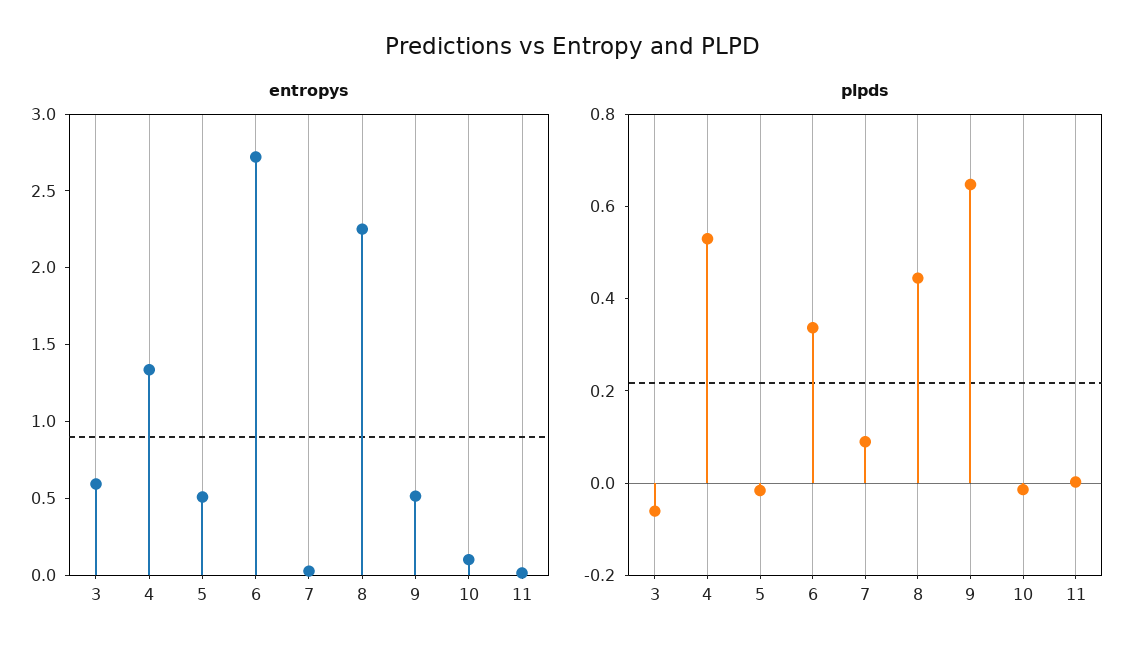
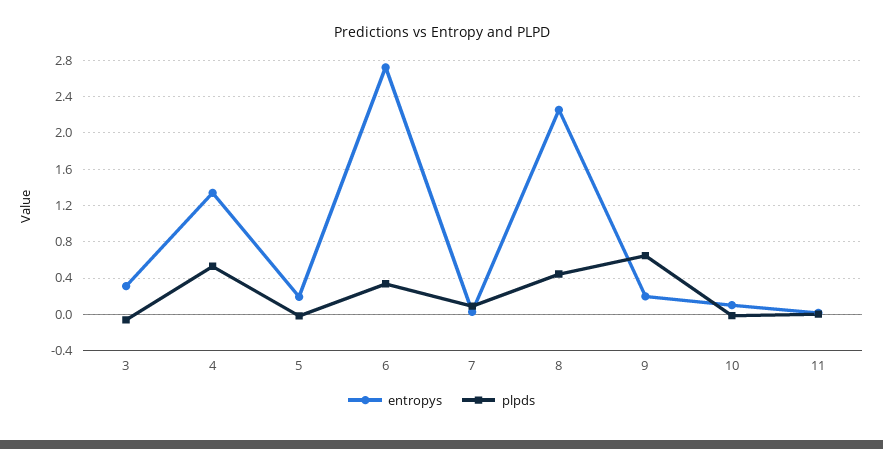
entropys, 3: 0.6 -> 0.3
entropys, 5: 0.5 -> 0.2
entropys, 9: 0.5 -> 0.2

